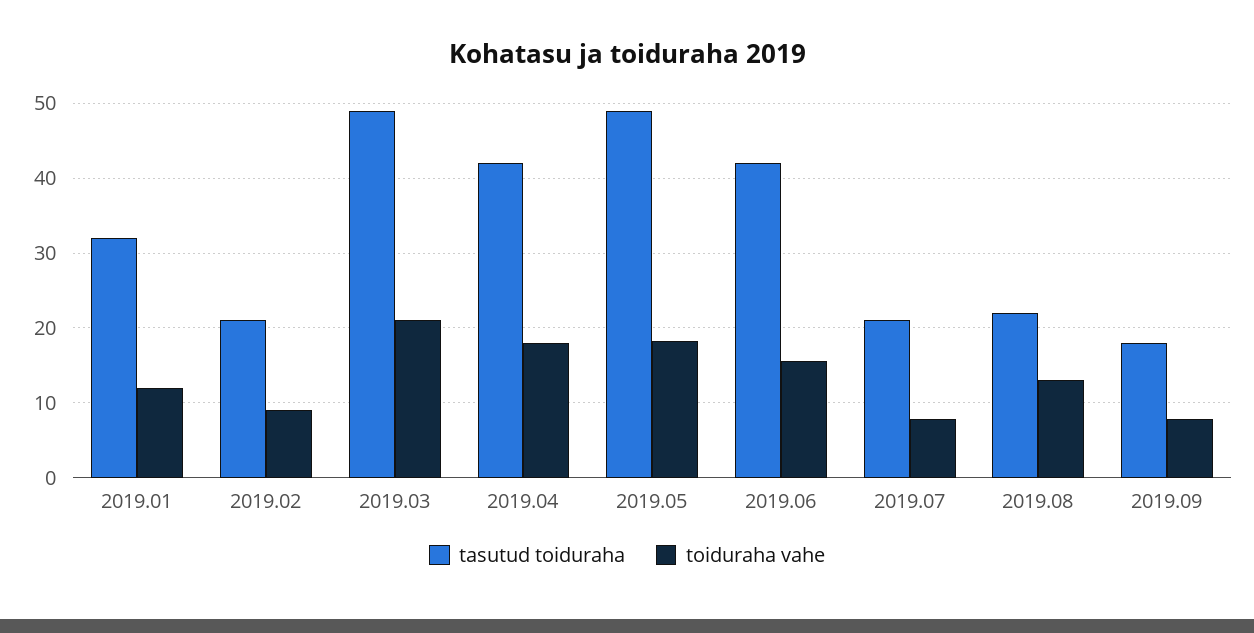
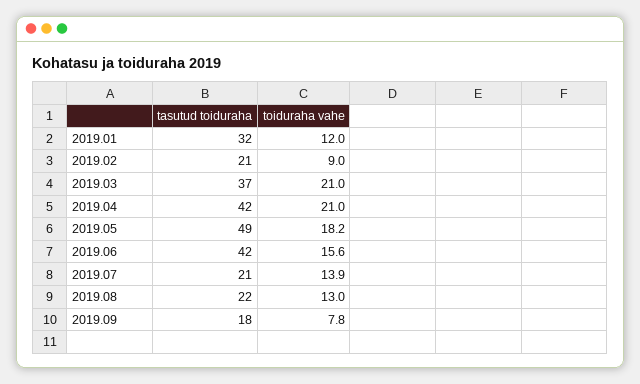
tasutud toiduraha, 2019.03: 49 -> 37
toiduraha vahe, 2019.04: 18 -> 21
toiduraha vahe, 2019.07: 8 -> 13.9

